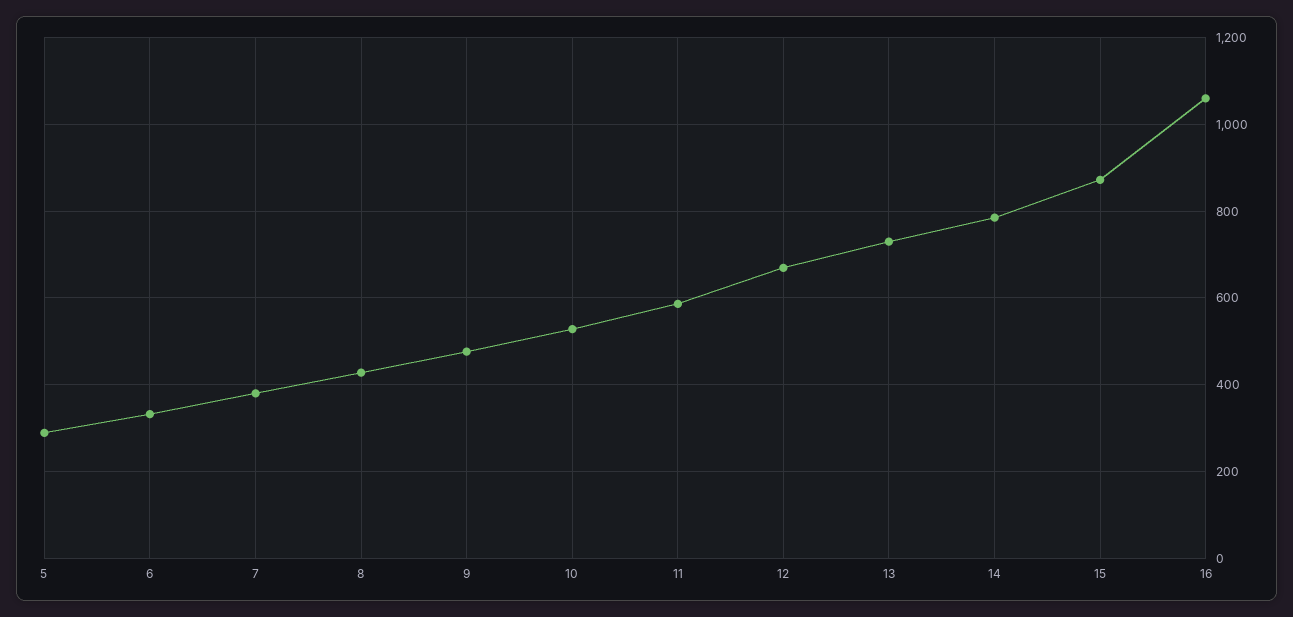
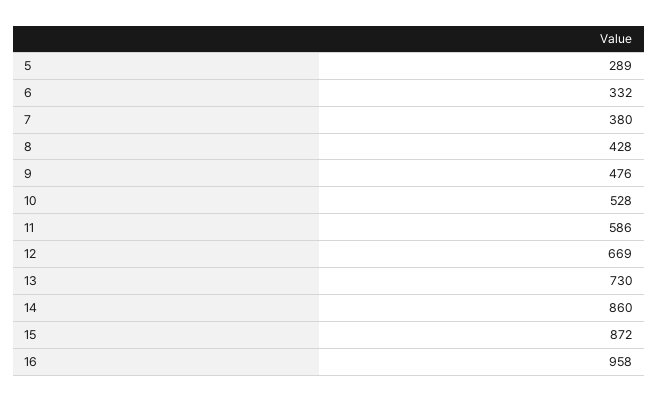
14: 780 -> 860
16: 1060 -> 958

